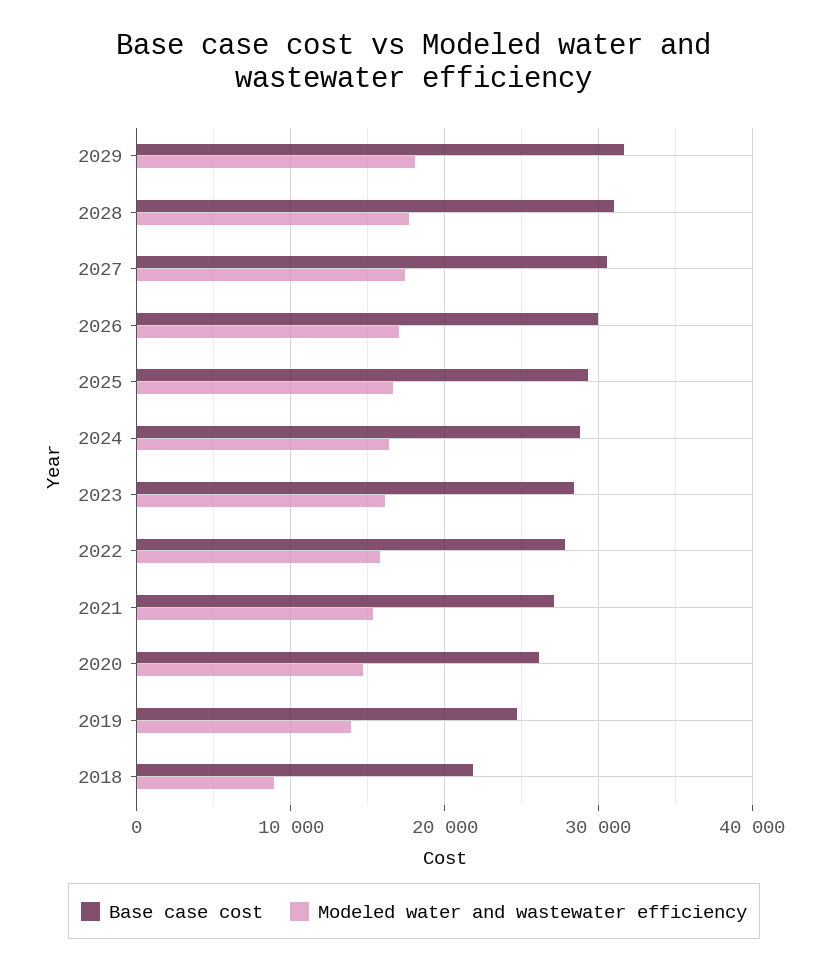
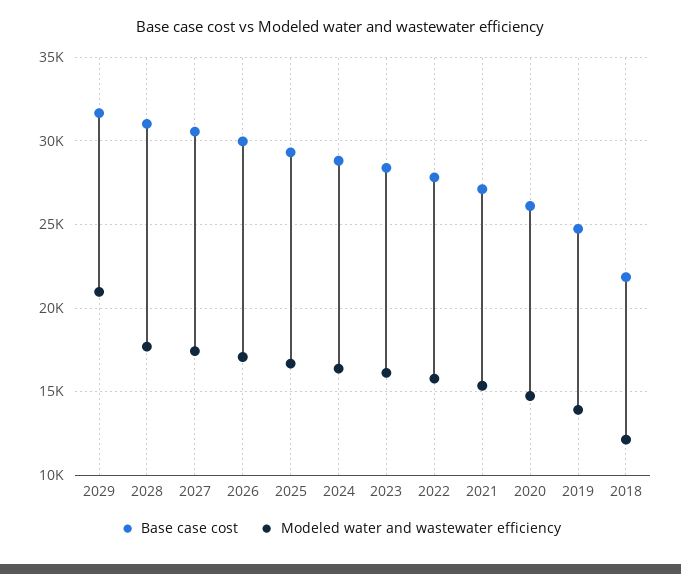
Modeled water and wastewater efficiency, 2029: 18000 -> 21000
Modeled water and wastewater efficiency, 2018: 9000 -> 12000

